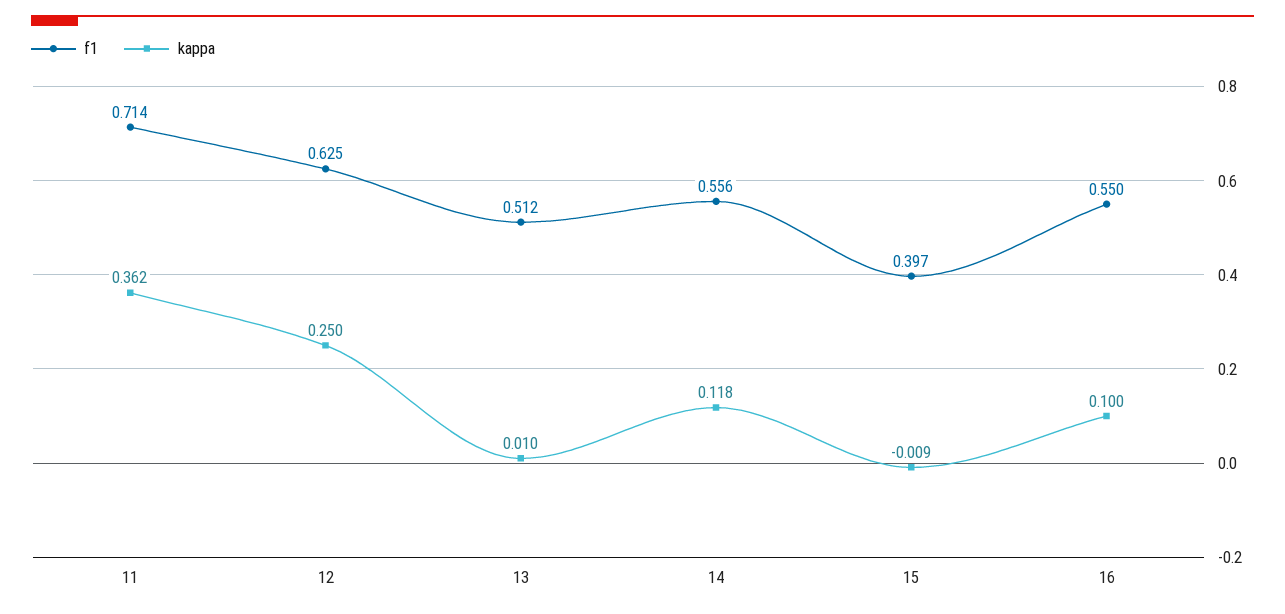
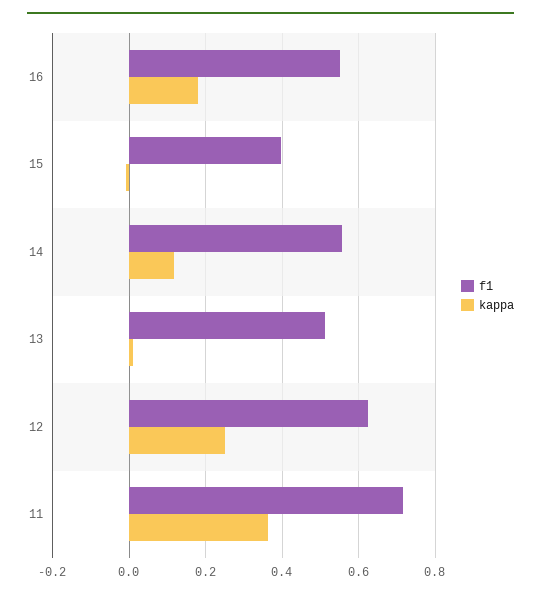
kappa, 16: 0.1 -> 0.18

